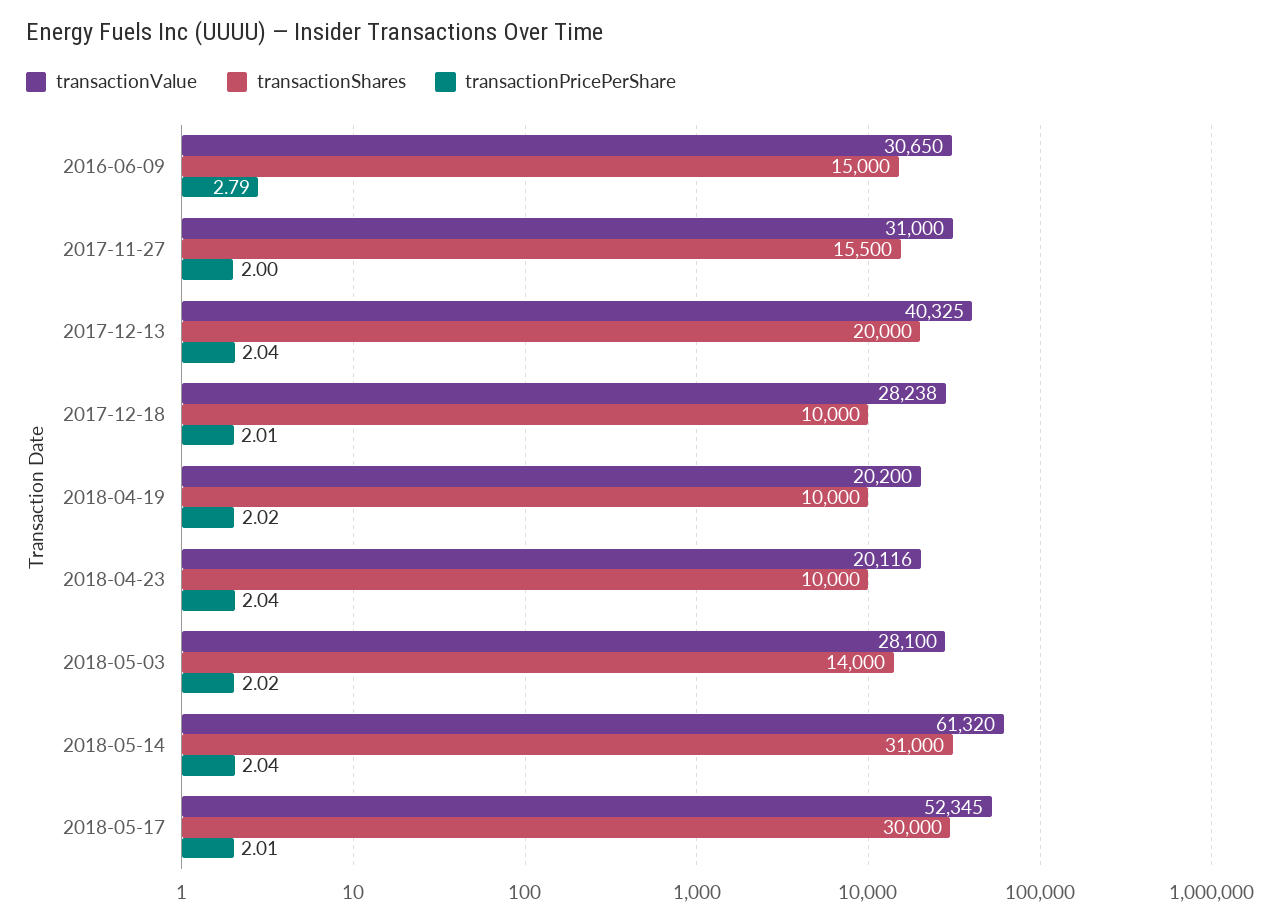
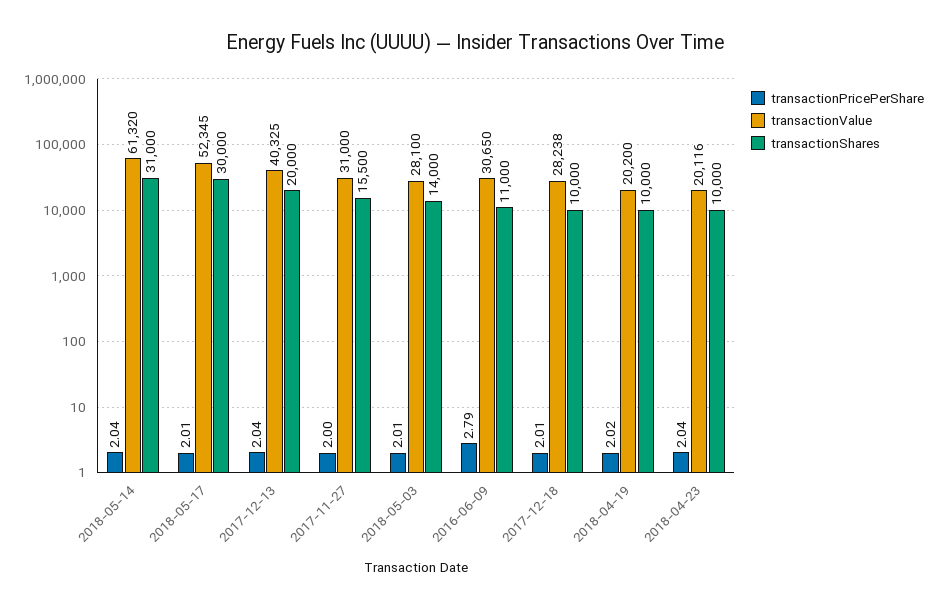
transactionShares, 2016-06-09: 15000 -> 11000
transactionPricePerShare, 2018-05-03: 2.02 -> 2.01

